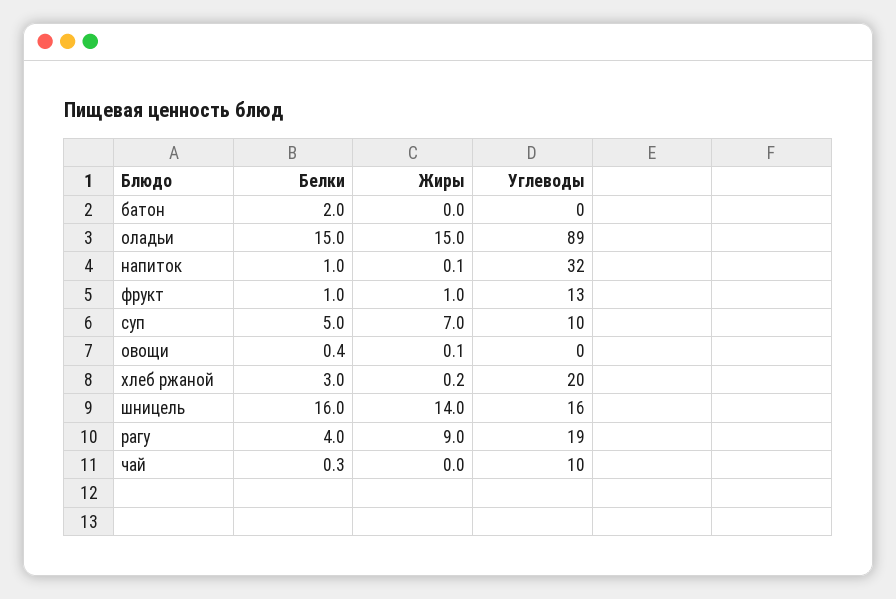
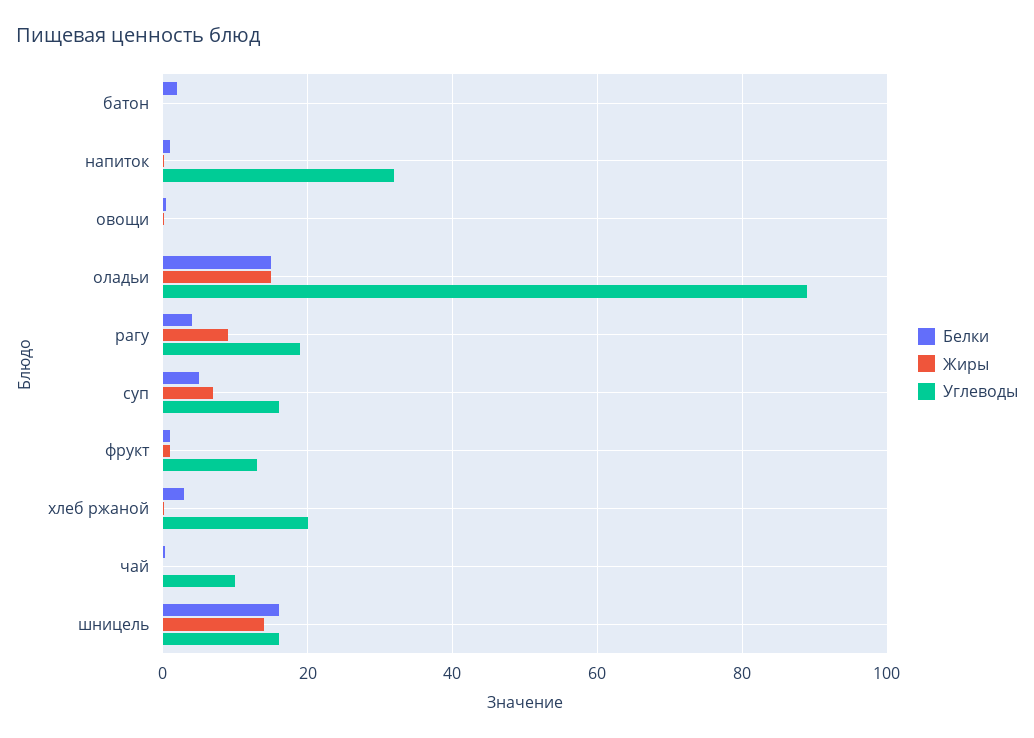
Углеводы, суп: 10 -> 16

